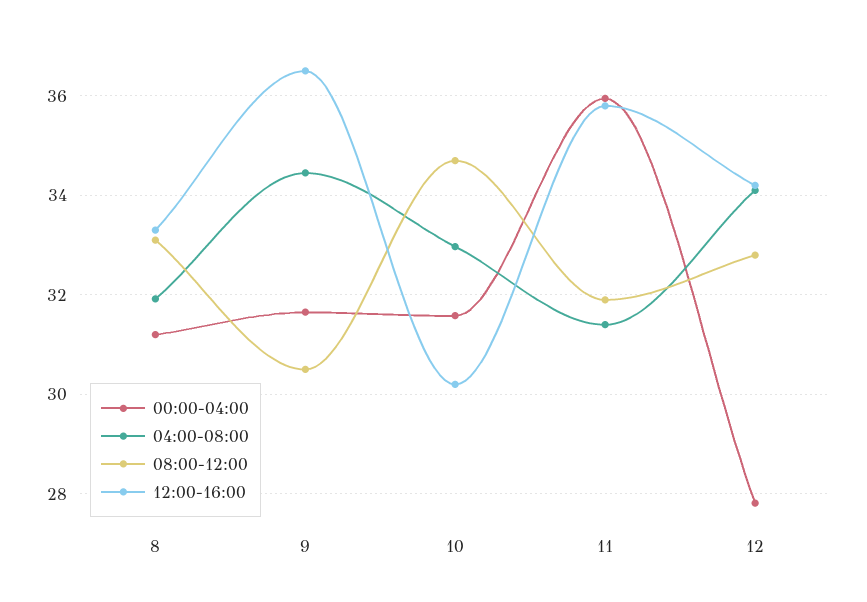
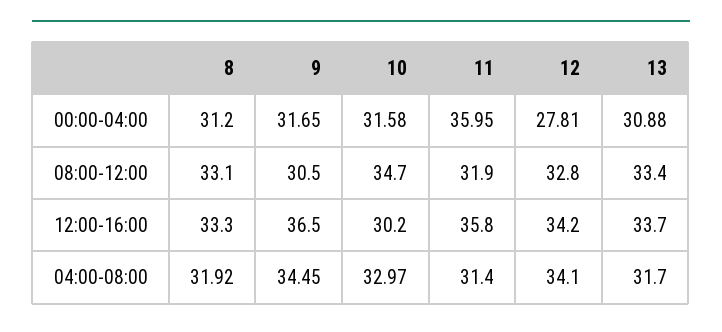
00:00-04:00, 13: none -> 30.88
08:00-12:00, 13: none -> 33.4
12:00-16:00, 13: none -> 33.7
04:00-08:00, 13: none -> 31.7

